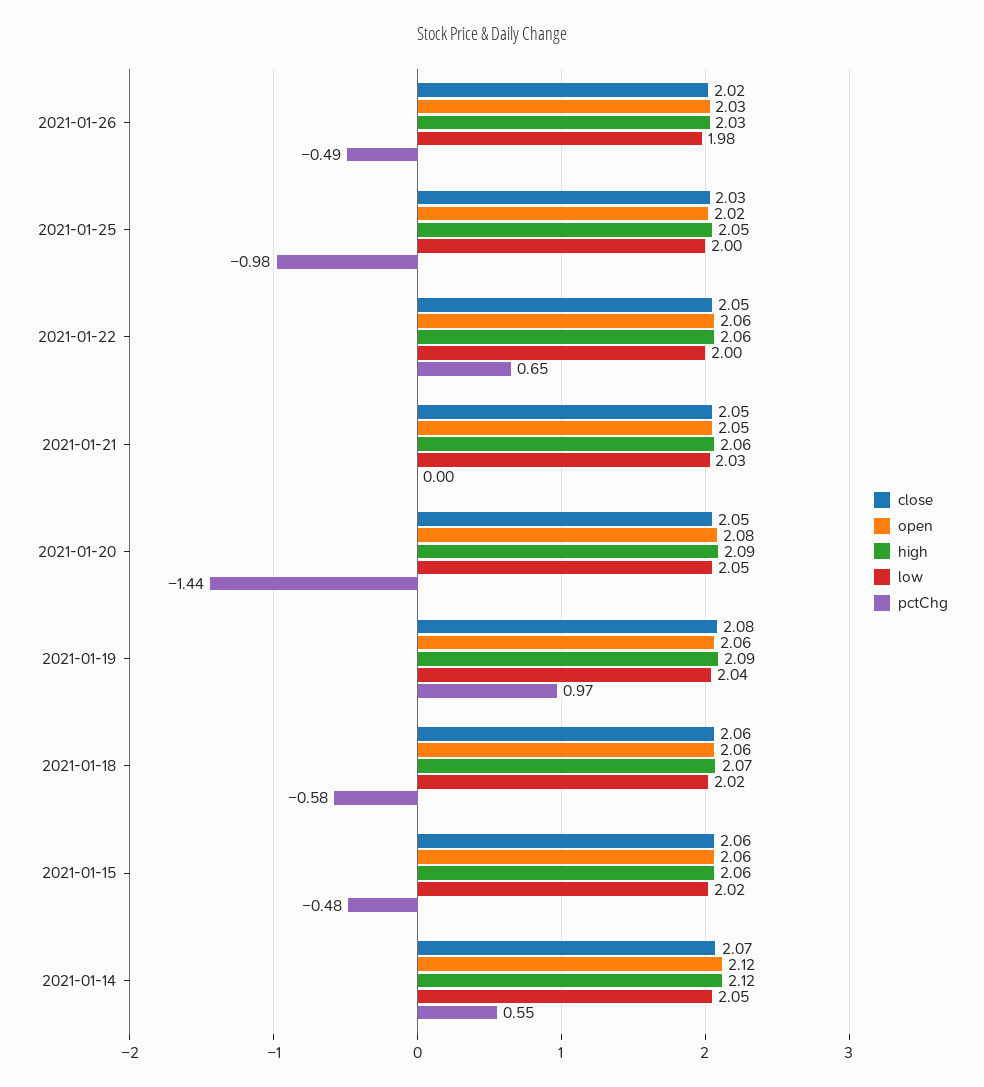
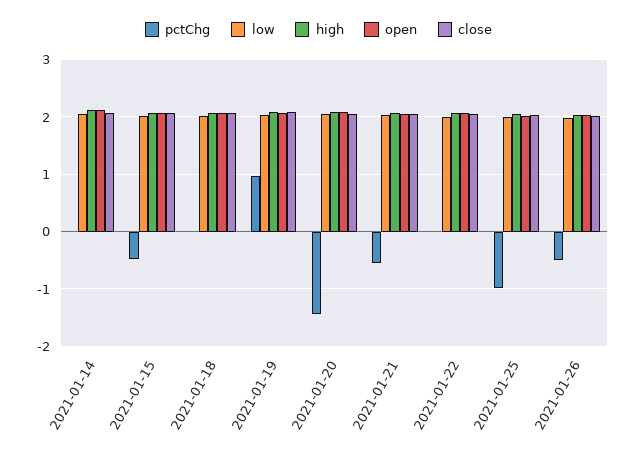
pctChg, 2021-01-22: 0.65 -> 0
pctChg, 2021-01-21: 0 -> -0.6
pctChg, 2021-01-18: -0.58 -> 0
pctChg, 2021-01-14: 0.55 -> 0

